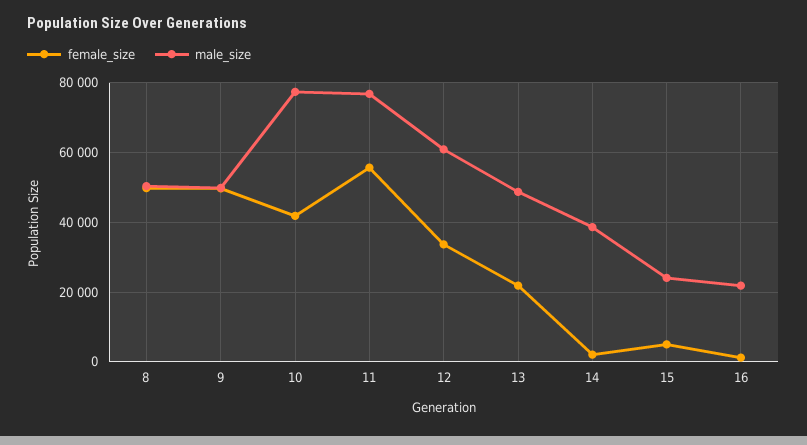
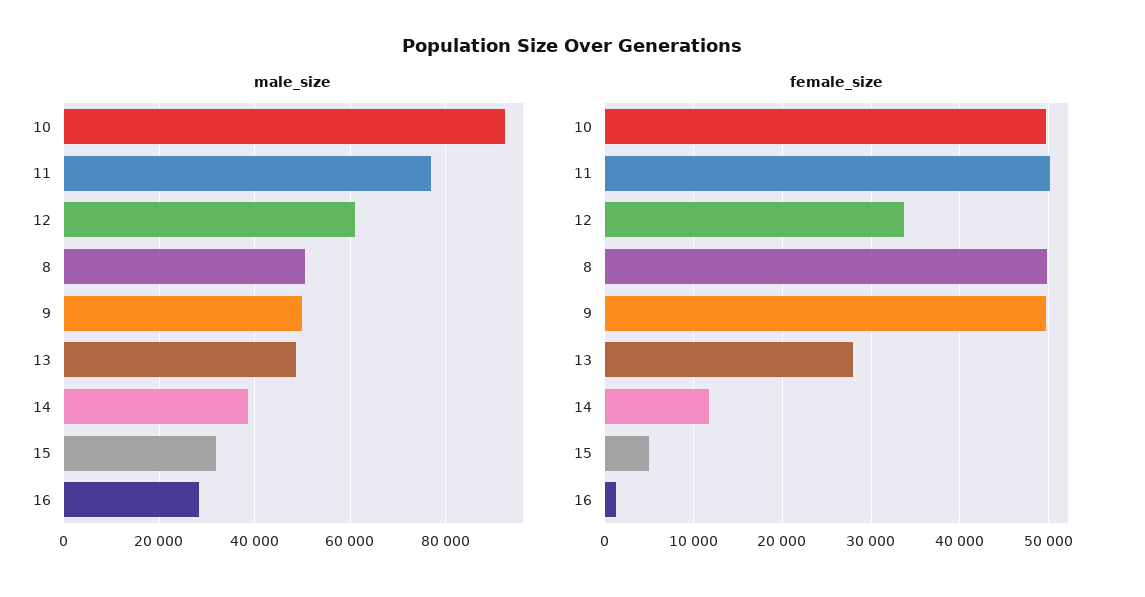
female_size, 10: 42000 -> 50000
male_size, 10: 78000 -> 92000
female_size, 11: 56000 -> 50000
female_size, 13: 22000 -> 28000
female_size, 14: 2000 -> 12000
male_size, 15: 24000 -> 32000
male_size, 16: 22000 -> 28000

